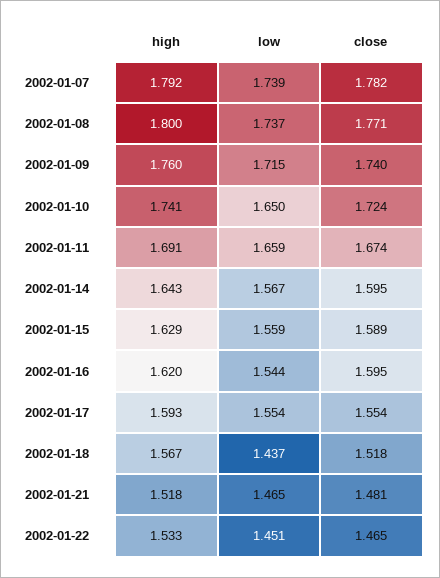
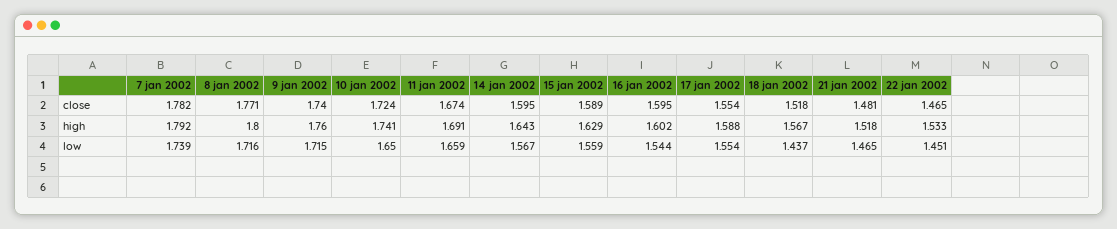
low, 2002-01-08: 1.737 -> 1.716
high, 2002-01-16: 1.62 -> 1.602
high, 2002-01-17: 1.593 -> 1.588

